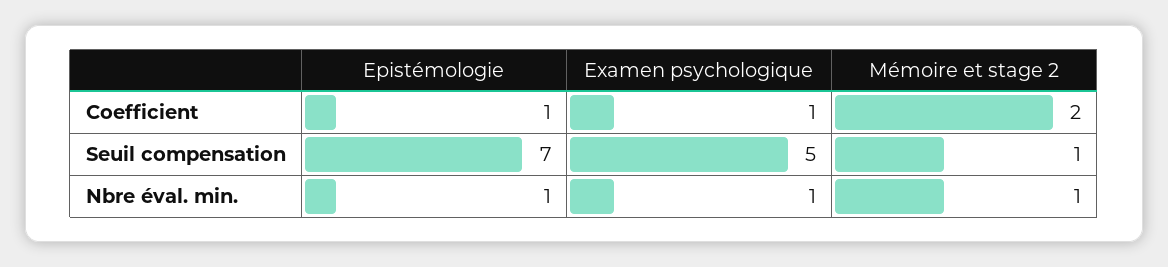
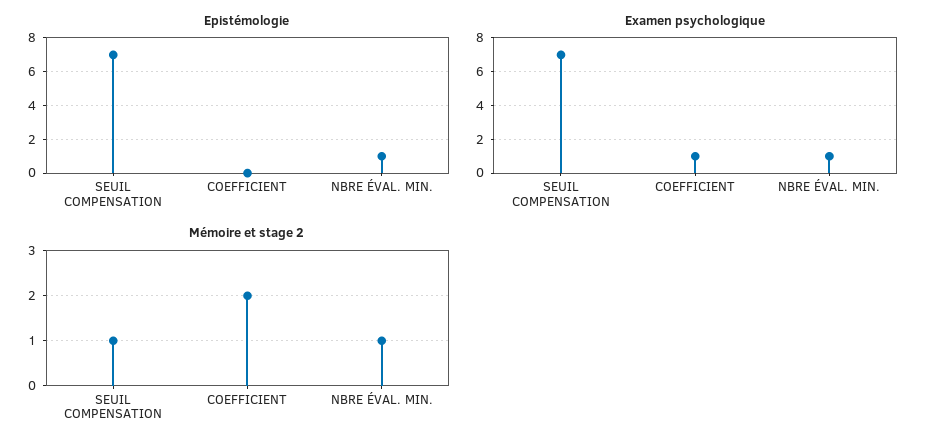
Epistémologie, Coefficient: 1 -> 0
Examen psychologique, Seuil compensation: 5 -> 7

